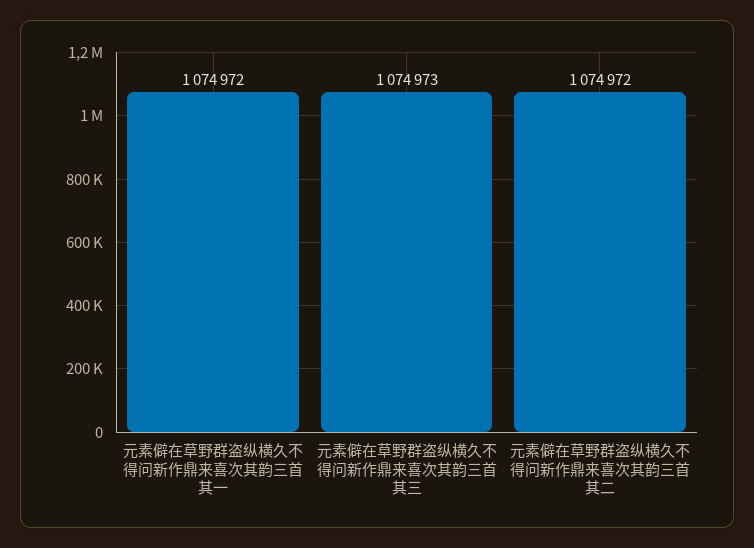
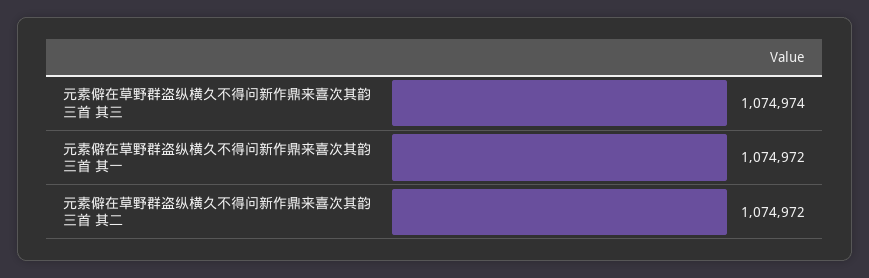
元素僻在草野群盗纵横久不得问新作鼎来喜次其韵三首 其三: 1074973 -> 1074974

